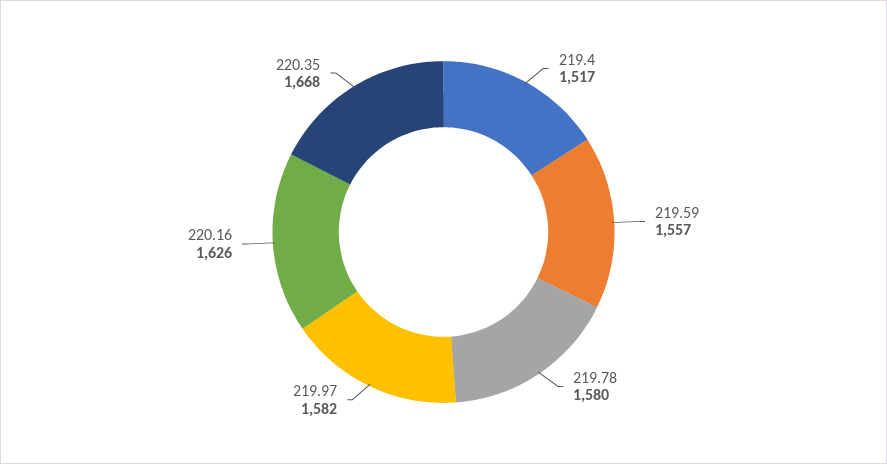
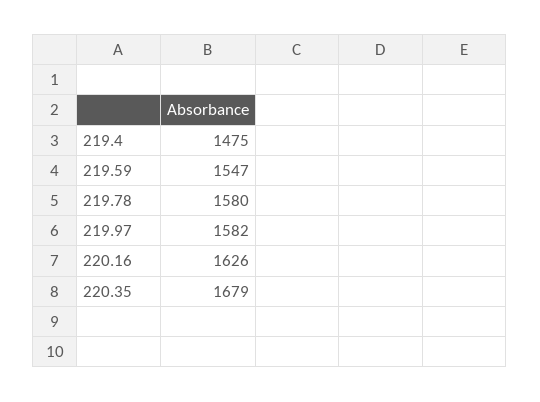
219.4: 1517 -> 1475
219.59: 1557 -> 1547
220.35: 1668 -> 1679

